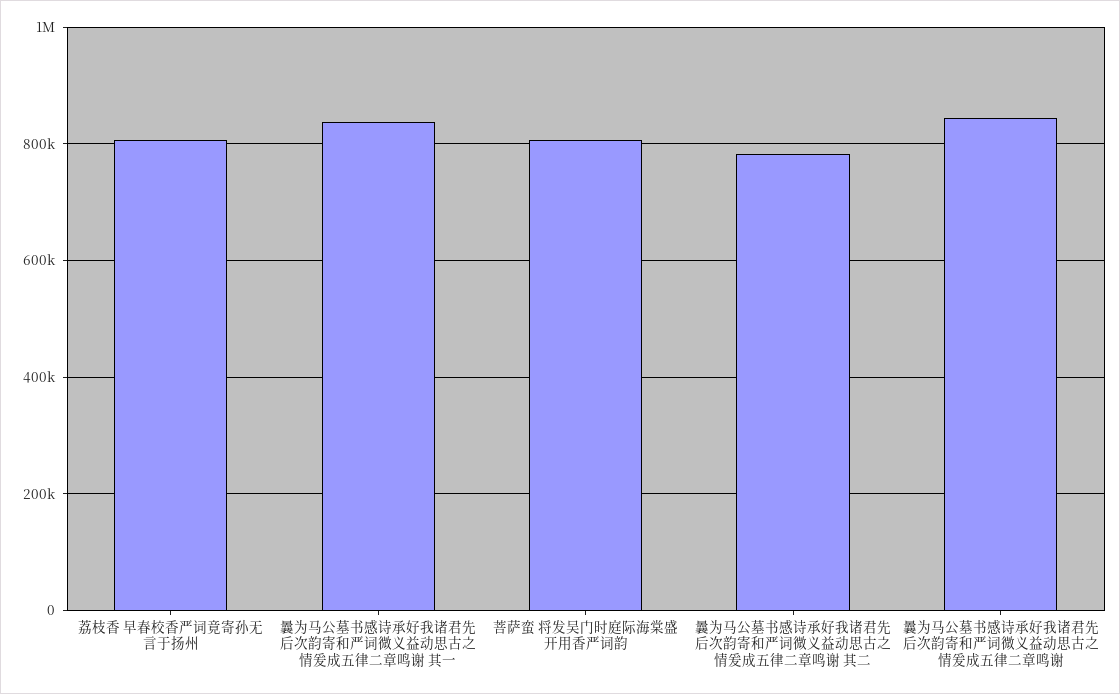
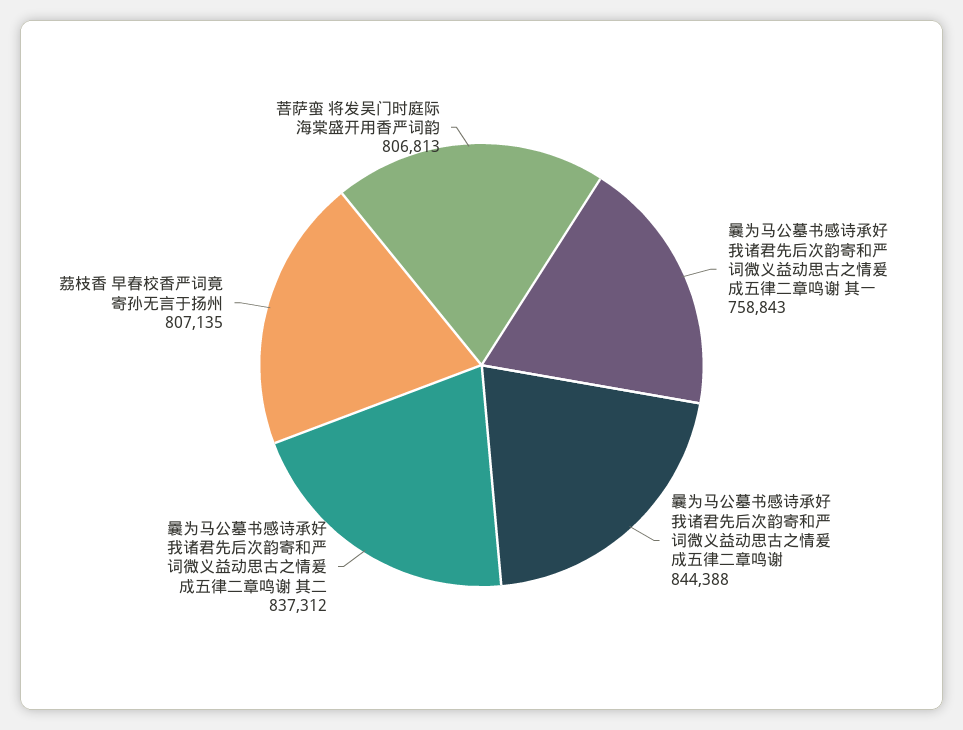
曩为马公墓书感诗承好我诸君先后次韵寄和严词微义益动思古之情爰成五律二章鸣谢 其一: 840000 -> 758843
曩为马公墓书感诗承好我诸君先后次韵寄和严词微义益动思古之情爰成五律二章鸣谢 其二: 780000 -> 837312

